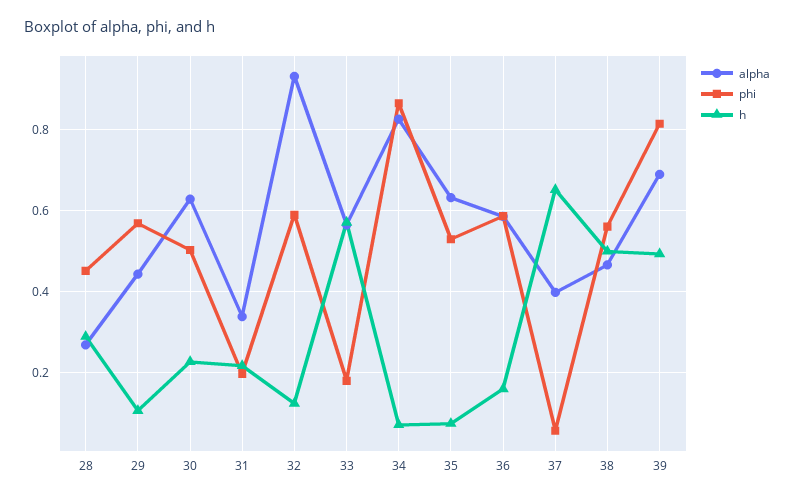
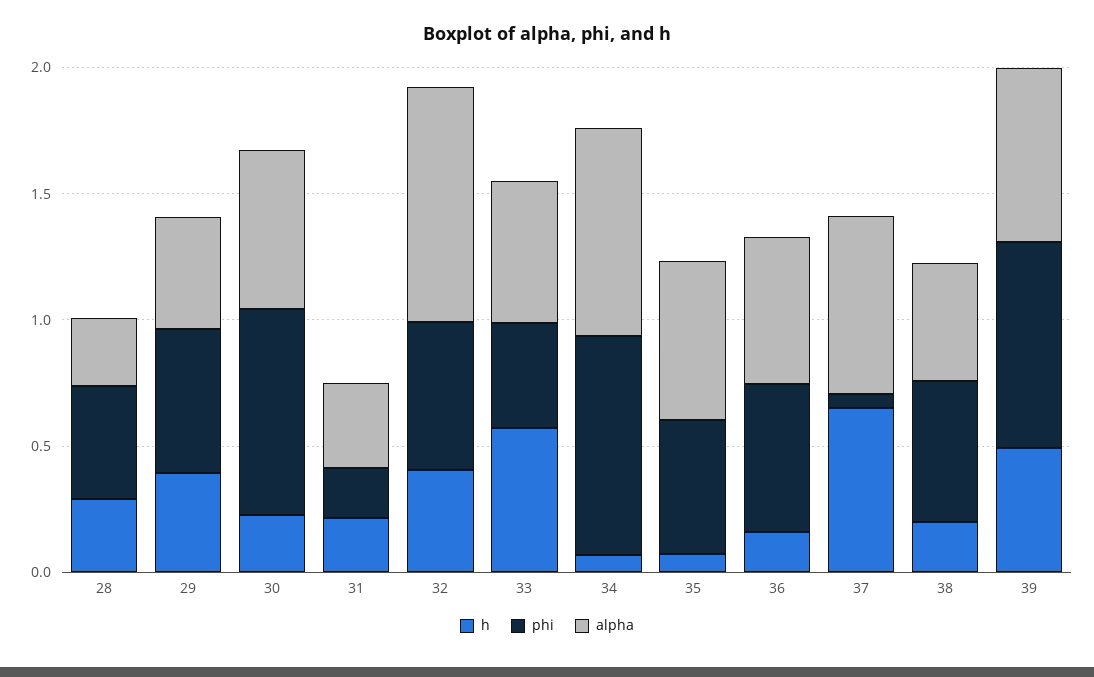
h, 29: 0.1 -> 0.4
phi, 30: 0.5 -> 0.8
h, 32: 0.12 -> 0.4
phi, 33: 0.18 -> 0.4
alpha, 37: 0.4 -> 0.7
h, 38: 0.5 -> 0.2

